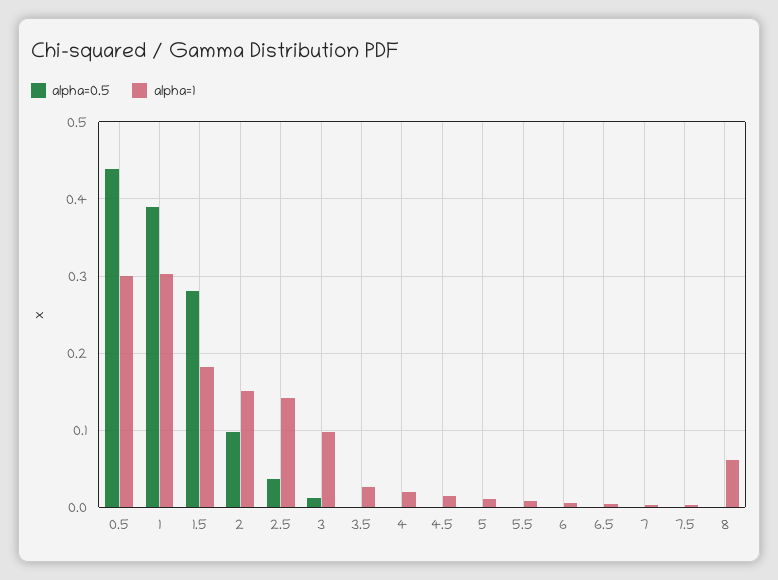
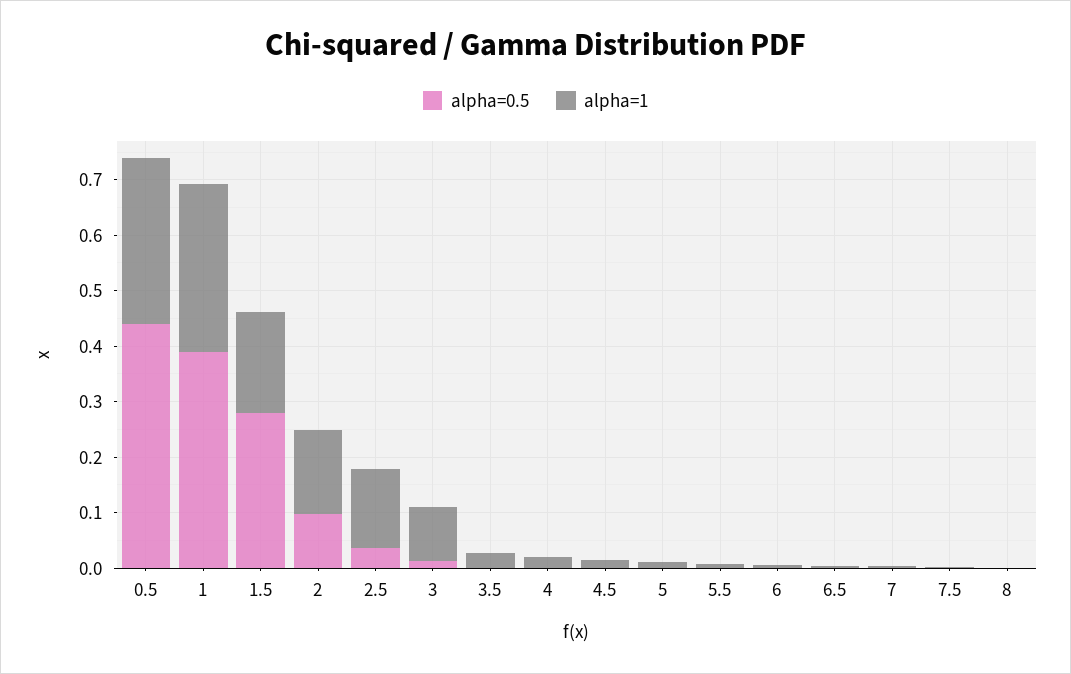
alpha=1, 8: 0.06 -> 0

